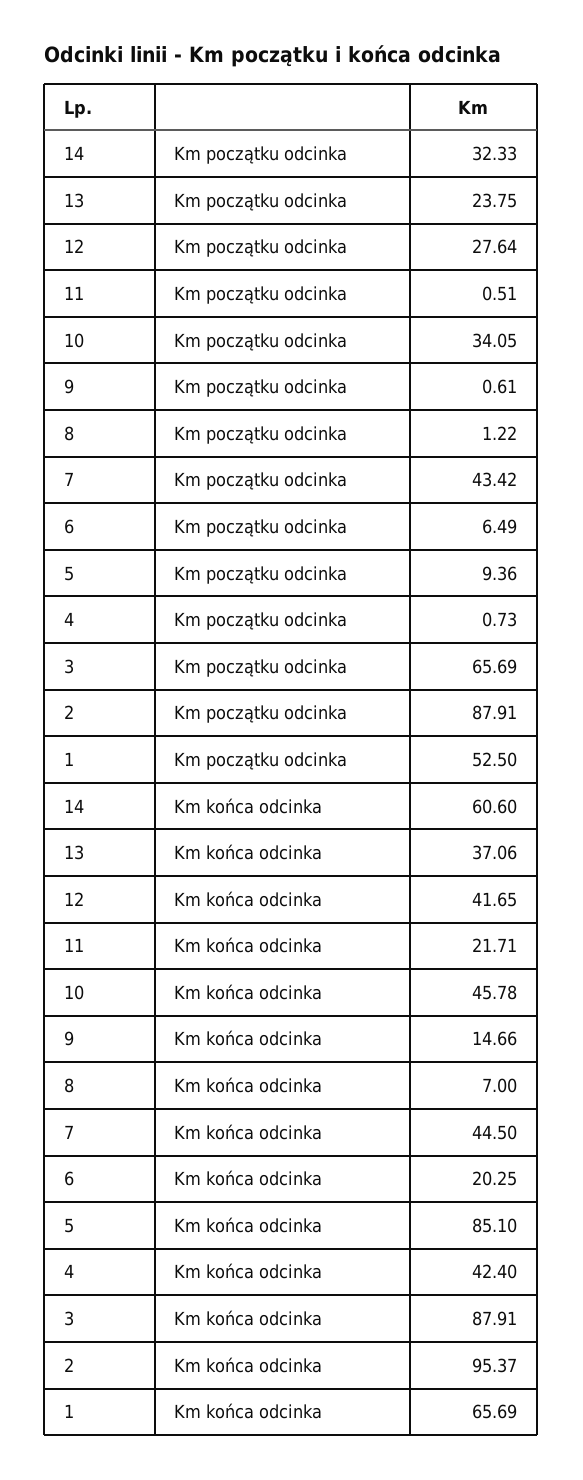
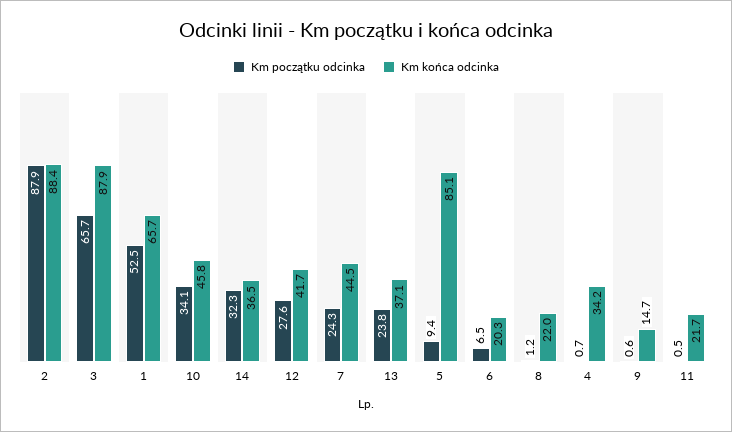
Km początku odcinka, 7: 43.42 -> 24.3
Km końca odcinka, 14: 60.6 -> 36.5
Km końca odcinka, 8: 7 -> 22
Km końca odcinka, 4: 42.4 -> 34.2
Km końca odcinka, 2: 95.37 -> 88.4

